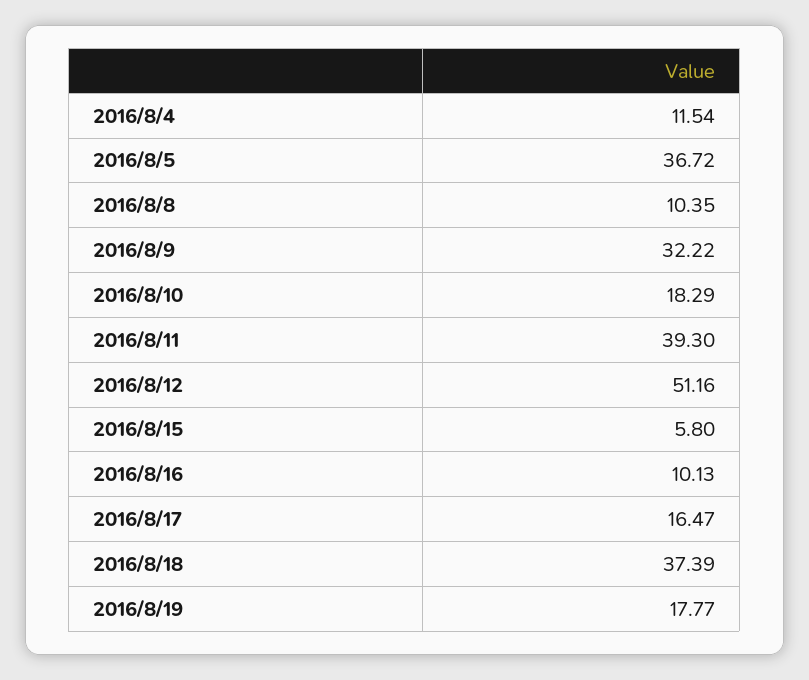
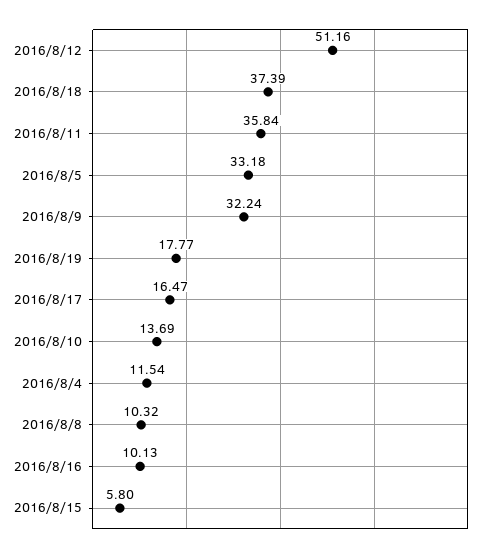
2016/8/5: 36.72 -> 33.18
2016/8/8: 10.35 -> 10.32
2016/8/9: 32.22 -> 32.24
2016/8/10: 18.29 -> 13.69
2016/8/11: 39.3 -> 35.84

